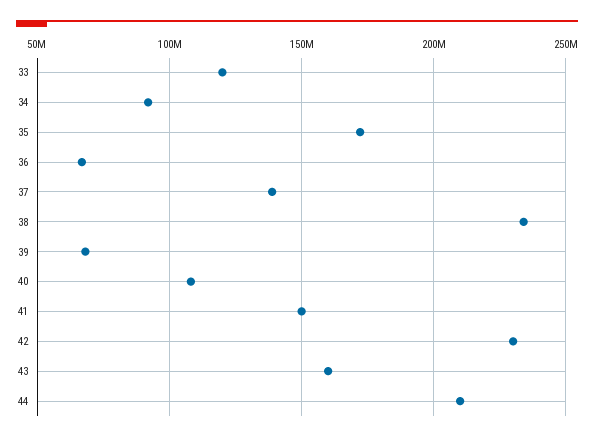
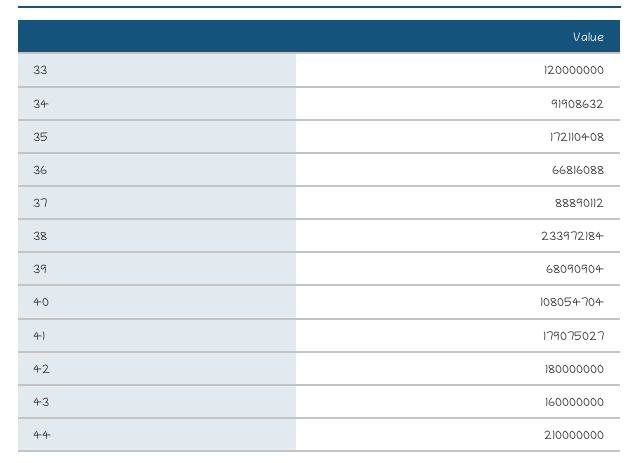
37: 140000000 -> 88890112
41: 150000000 -> 179075027
42: 230000000 -> 180000000

